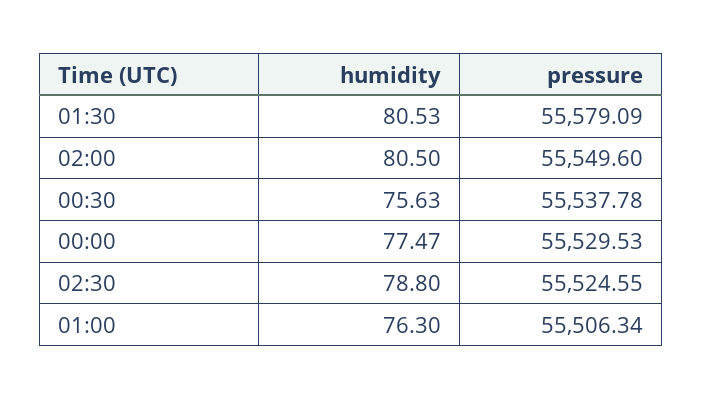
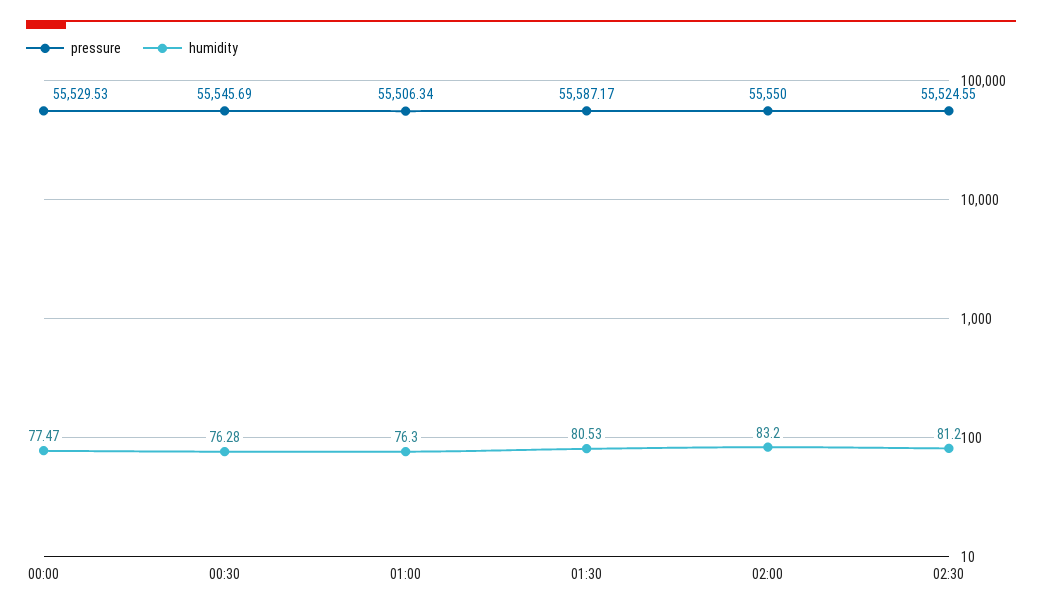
pressure, 01:30: 55579.09 -> 55587.17
humidity, 02:00: 80.5 -> 83.2
pressure, 02:00: 55549.6 -> 55550
humidity, 00:30: 75.63 -> 76.28
pressure, 00:30: 55537.78 -> 55545.69
humidity, 02:30: 78.8 -> 81.2

